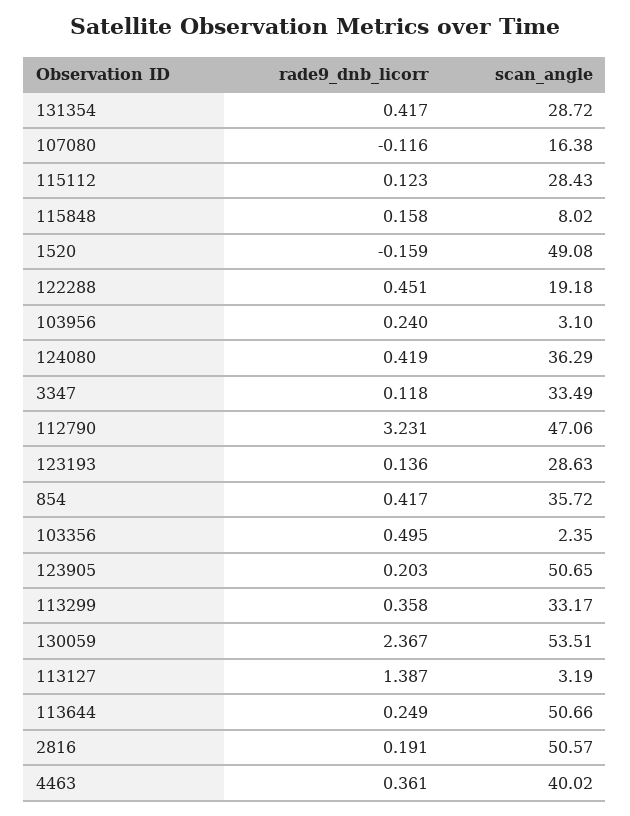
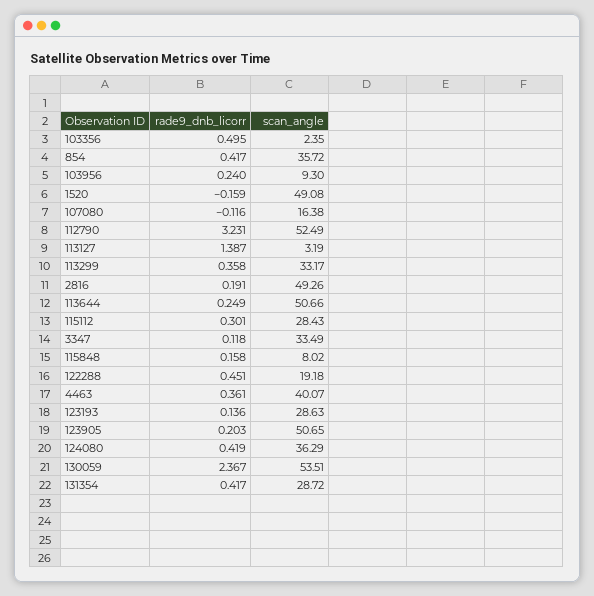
rade9_dnb_licorr, 115112: 0.123 -> 0.301
scan_angle, 103956: 3.1 -> 9.3
scan_angle, 112790: 47.06 -> 52.49
scan_angle, 2816: 50.57 -> 49.26
scan_angle, 4463: 40.02 -> 40.07

